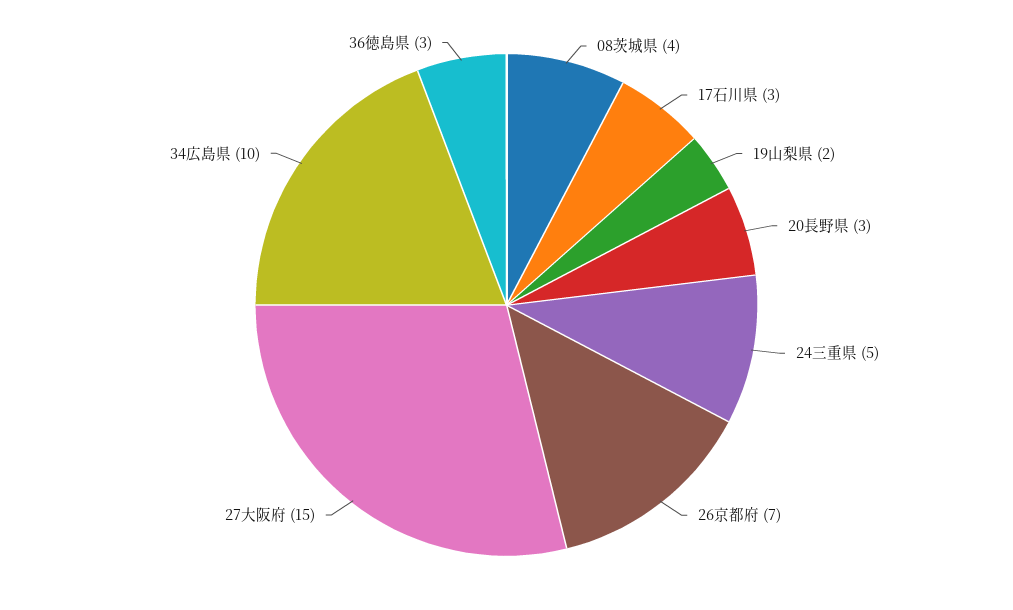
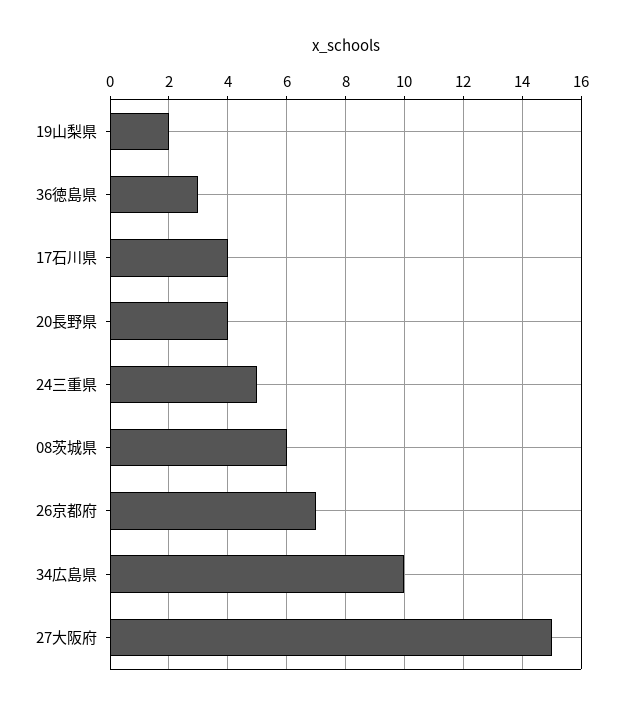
08茨城県: 4 -> 6
17石川県: 3 -> 4
20長野県: 3 -> 4

